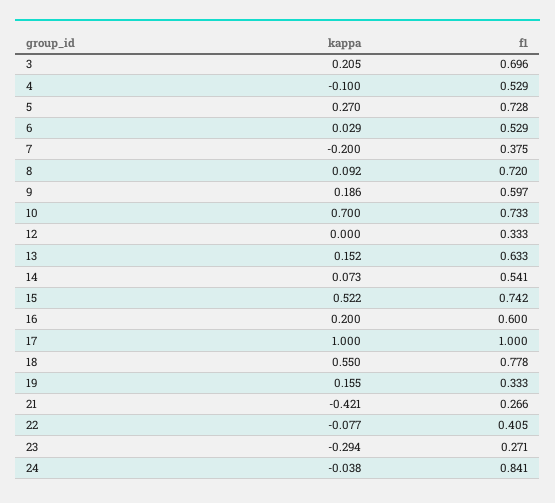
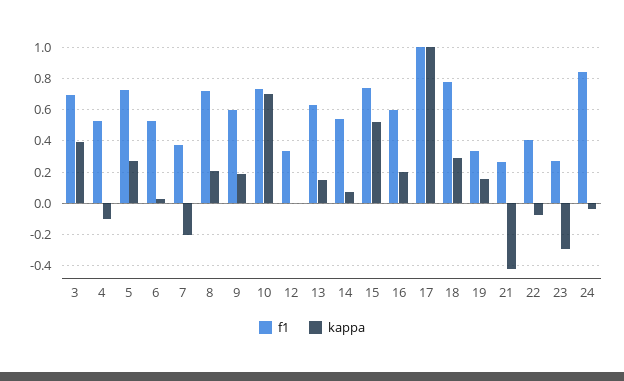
kappa, 3: 0.205 -> 0.4
kappa, 8: 0.092 -> 0.2
kappa, 18: 0.55 -> 0.3

